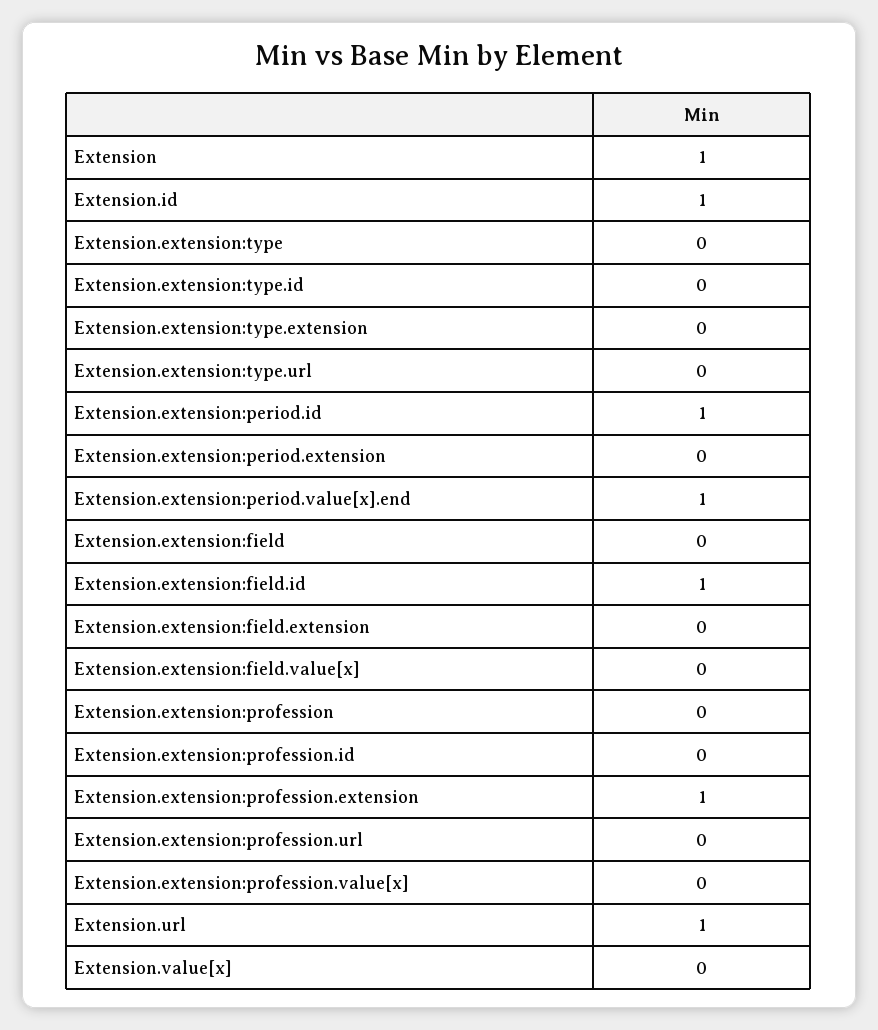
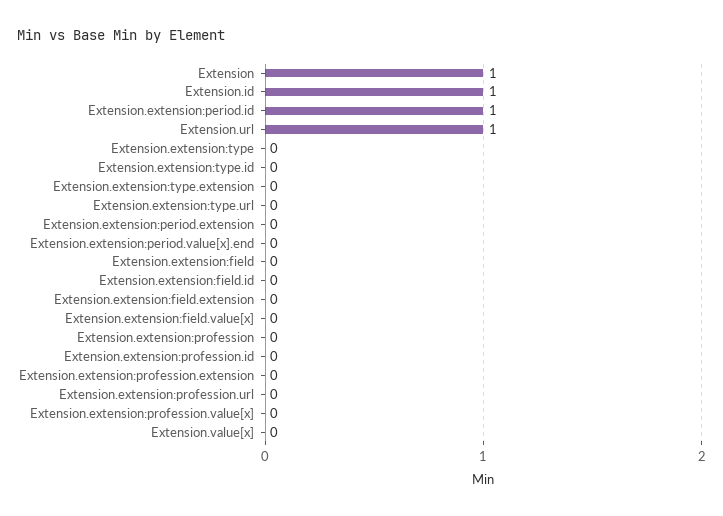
Extension.extension:period.value[x].end: 1 -> 0
Extension.extension:field.id: 1 -> 0
Extension.extension:profession.extension: 1 -> 0

